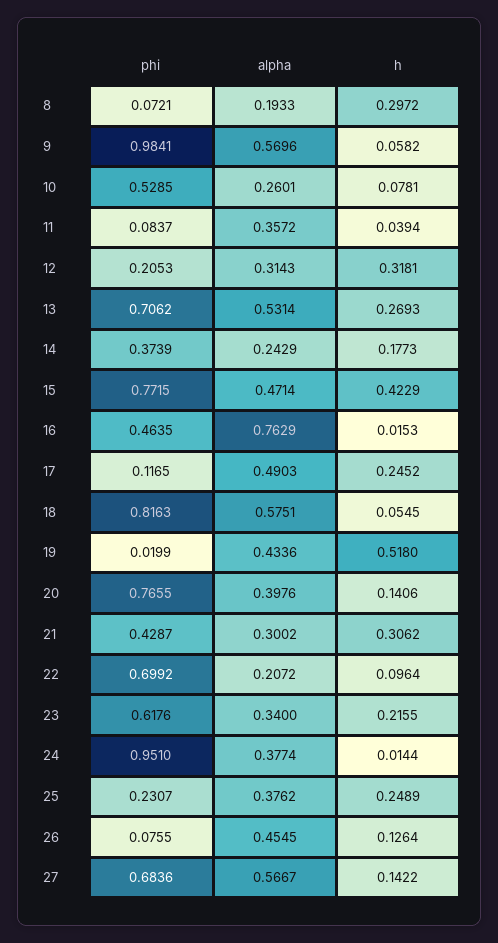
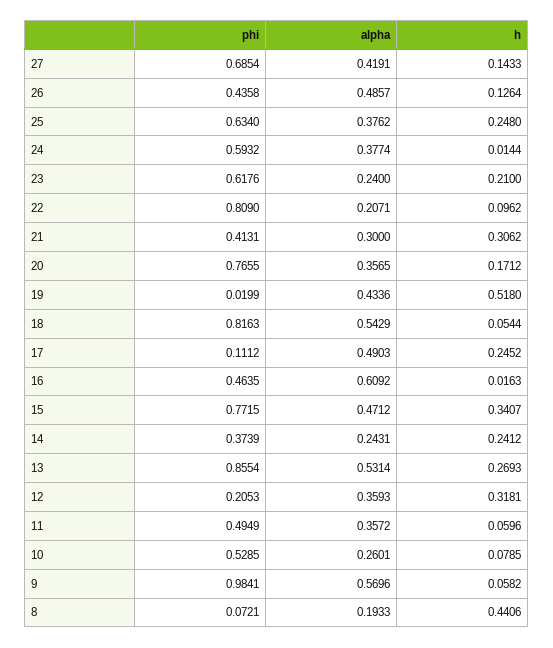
h, 8: 0.2972 -> 0.4406
h, 10: 0.0781 -> 0.0785
phi, 11: 0.0837 -> 0.4949
h, 11: 0.0394 -> 0.0596
alpha, 12: 0.3143 -> 0.3593
phi, 13: 0.7062 -> 0.8554
alpha, 14: 0.2429 -> 0.2431
h, 14: 0.1773 -> 0.2412
alpha, 15: 0.4714 -> 0.4712
h, 15: 0.4229 -> 0.3407
alpha, 16: 0.7629 -> 0.6092
h, 16: 0.0153 -> 0.0163
phi, 17: 0.1165 -> 0.1112
alpha, 18: 0.5751 -> 0.5429
h, 18: 0.0545 -> 0.0544
alpha, 20: 0.3976 -> 0.3565
h, 20: 0.1406 -> 0.1712
phi, 21: 0.4287 -> 0.4131
alpha, 21: 0.3002 -> 0.3
phi, 22: 0.6992 -> 0.809
alpha, 22: 0.2072 -> 0.2071
h, 22: 0.0964 -> 0.0962
alpha, 23: 0.34 -> 0.24
h, 23: 0.2155 -> 0.21
phi, 24: 0.951 -> 0.5932
phi, 25: 0.2307 -> 0.634
h, 25: 0.2489 -> 0.248
phi, 26: 0.0755 -> 0.4358
alpha, 26: 0.4545 -> 0.4857
phi, 27: 0.6836 -> 0.6854
alpha, 27: 0.5667 -> 0.4191
h, 27: 0.1422 -> 0.1433

